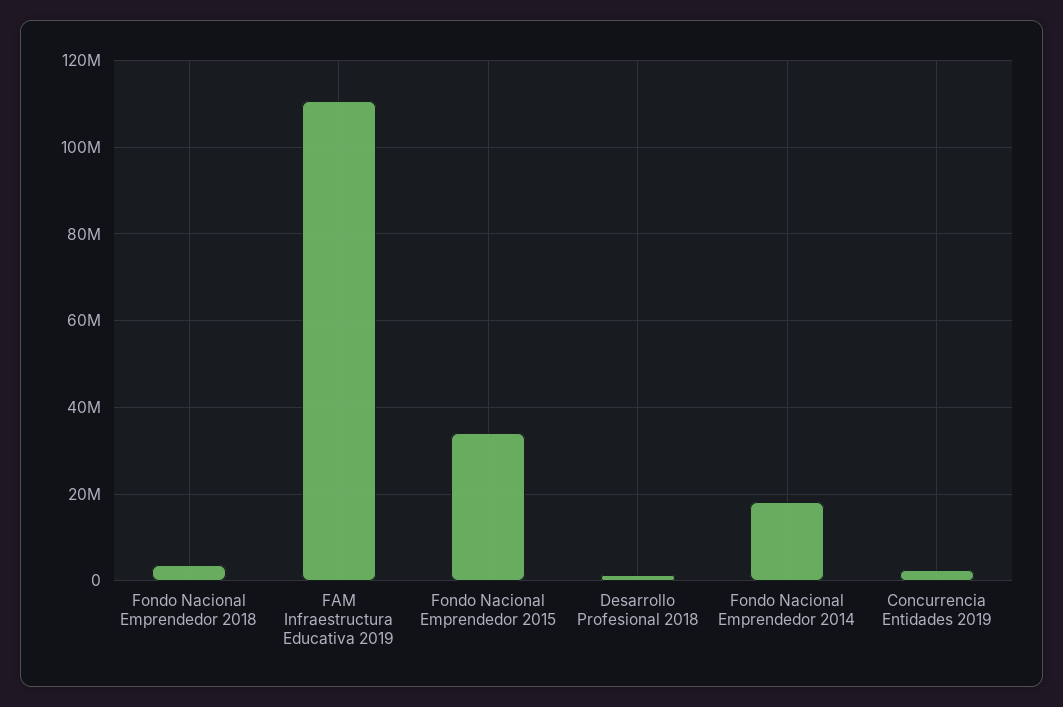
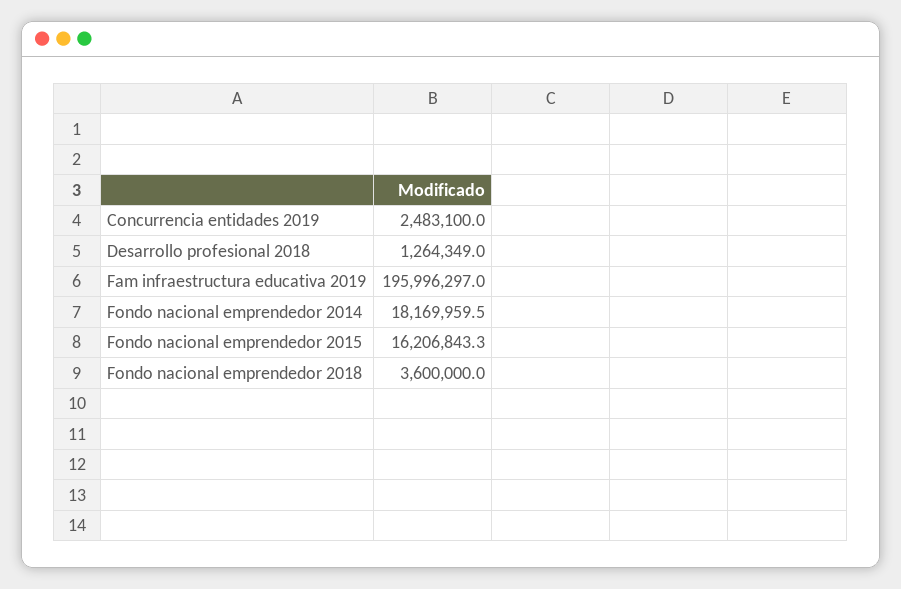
FAM Infraestructura Educativa 2019: 110000000 -> 195996297
Fondo Nacional Emprendedor 2015: 34000000 -> 16206843.3

